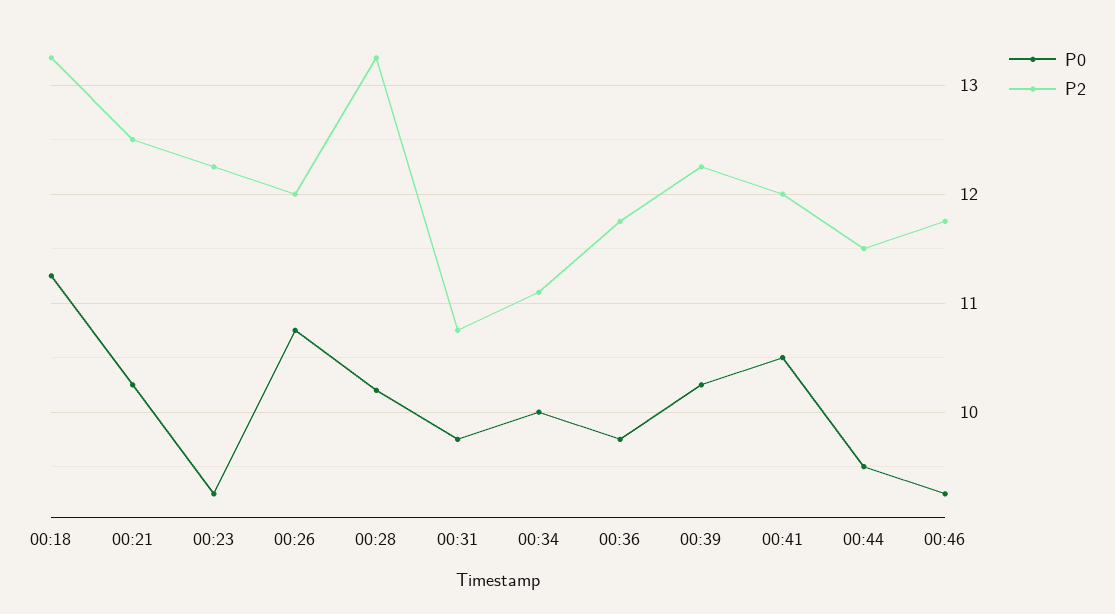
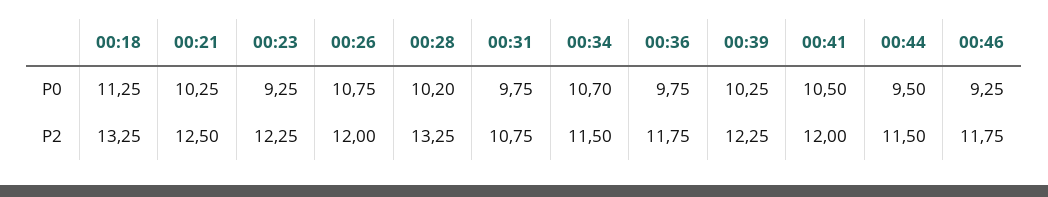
P0, 00:34: 10 -> 10.7
P2, 00:34: 11.1 -> 11.5

